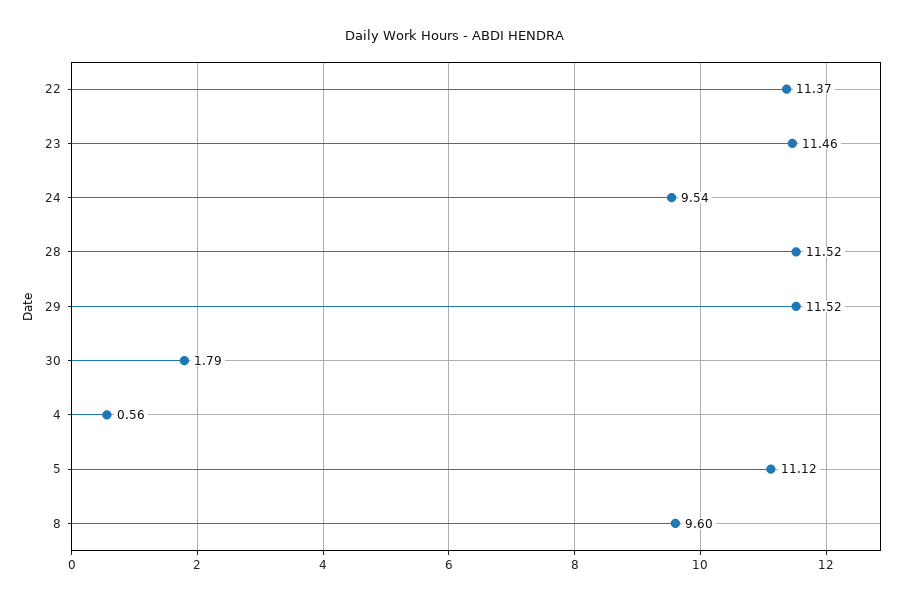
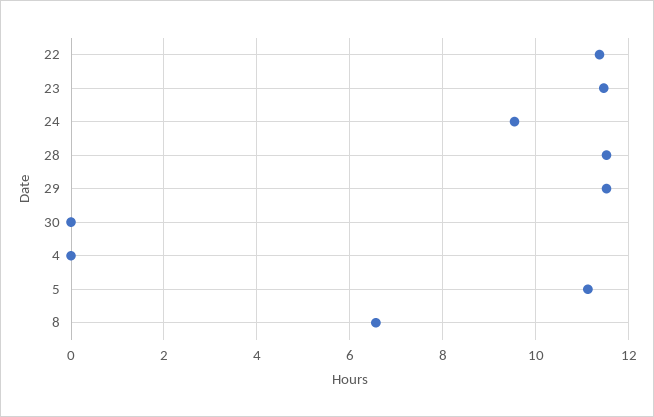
30: 1.79 -> 0
4: 0.56 -> 0
8: 9.6 -> 6.6

